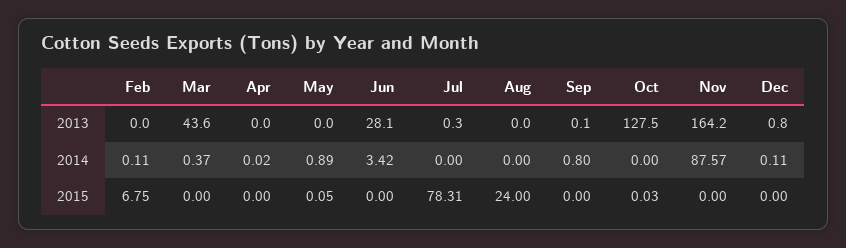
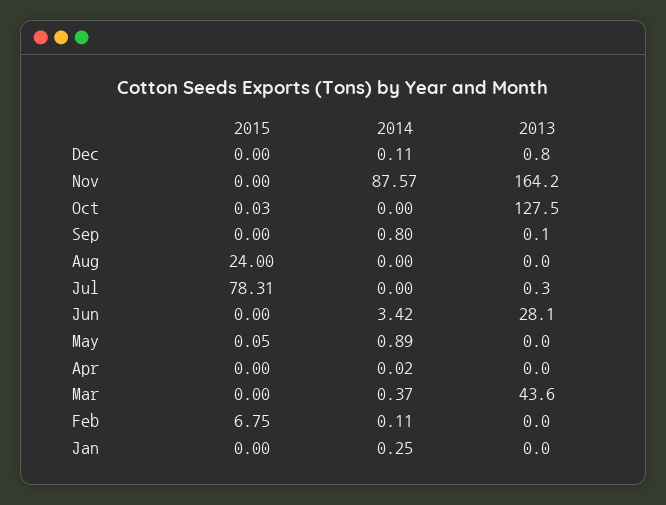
Jan, 2015: none -> 0
Jan, 2014: none -> 0.25
Jan, 2013: none -> 0

